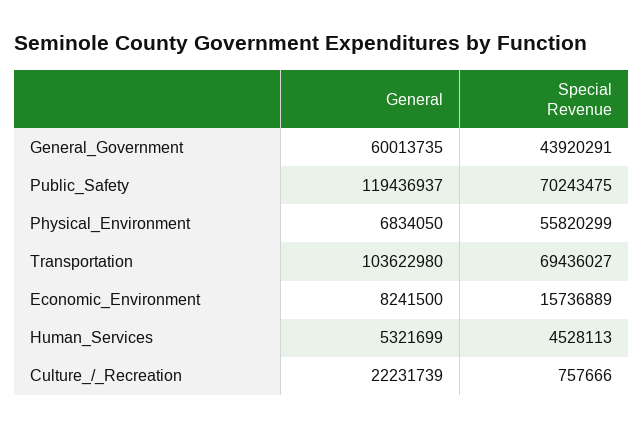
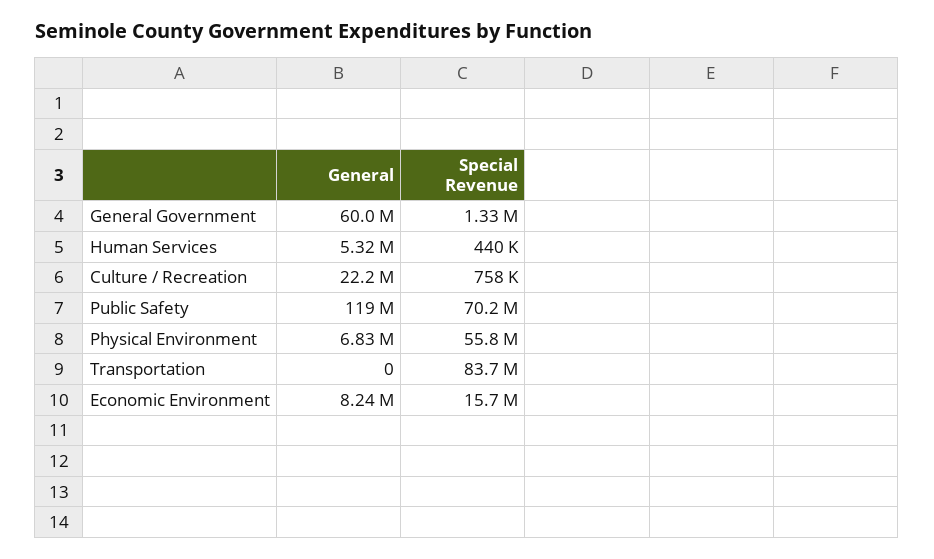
Special Revenue, General_Government: 43920291 -> 1330000
General, Transportation: 103622980 -> 0
Special Revenue, Transportation: 69436027 -> 83700000
Special Revenue, Human_Services: 4528113 -> 440000

